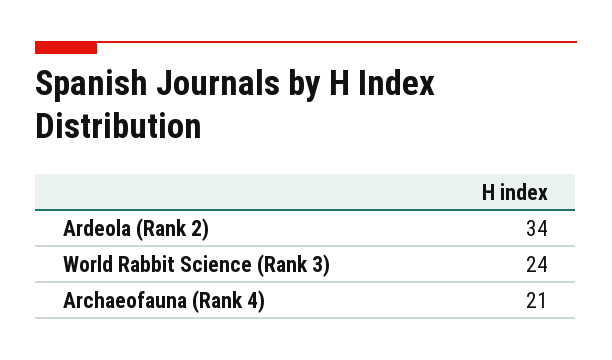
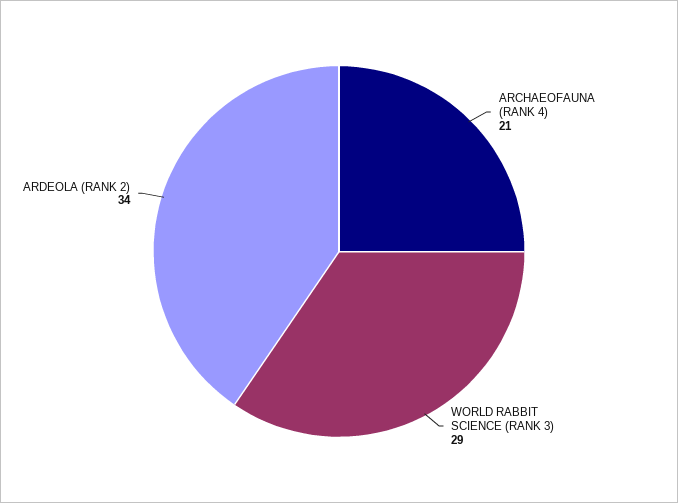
World Rabbit Science (Rank 3): 24 -> 29

